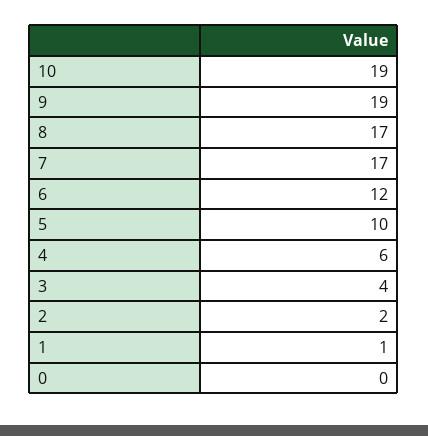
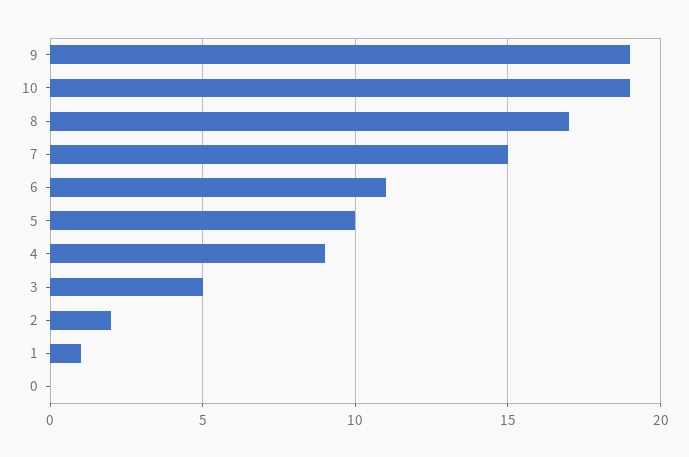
7: 17 -> 15
6: 12 -> 11
4: 6 -> 9
3: 4 -> 5

